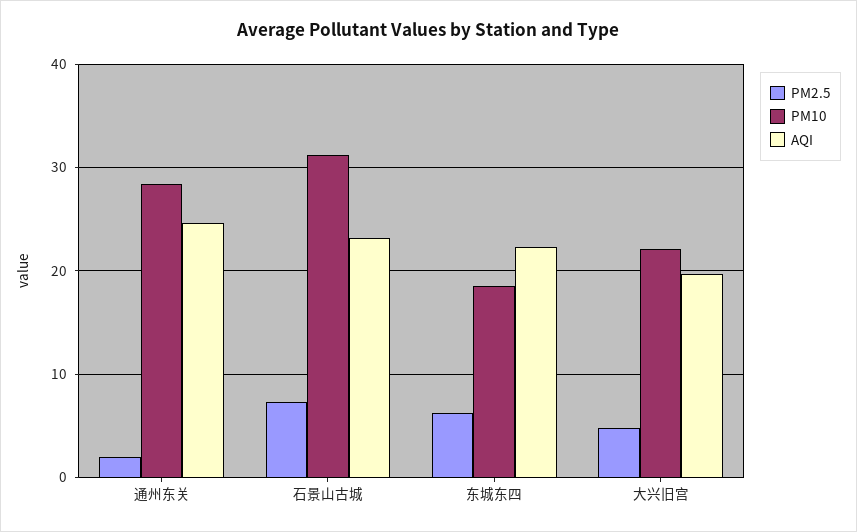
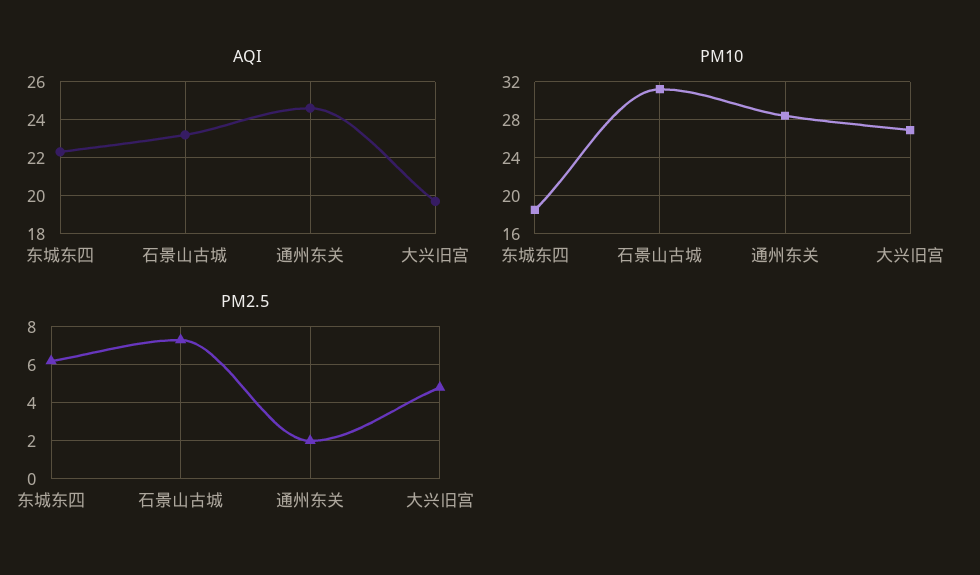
PM10, 大兴旧宫: 22 -> 27

